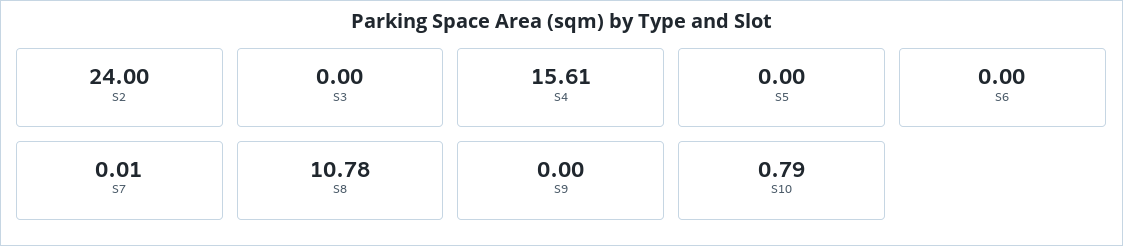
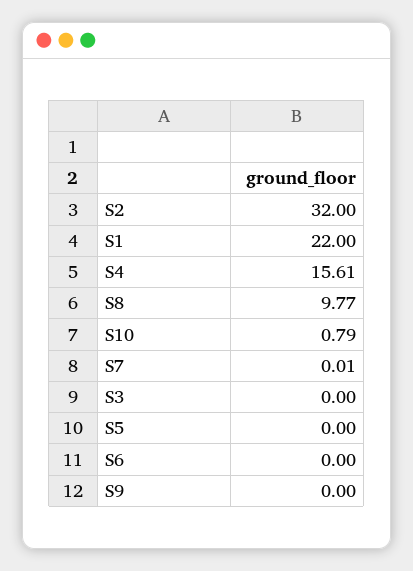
S2: 24 -> 32
S8: 10.78 -> 9.77
S1: none -> 22

